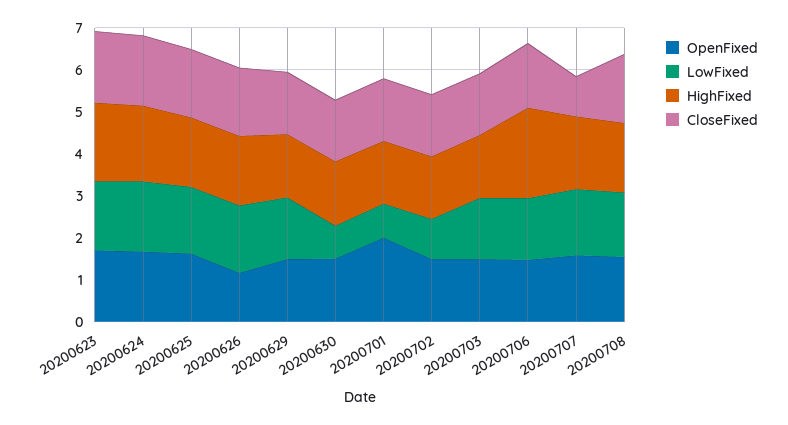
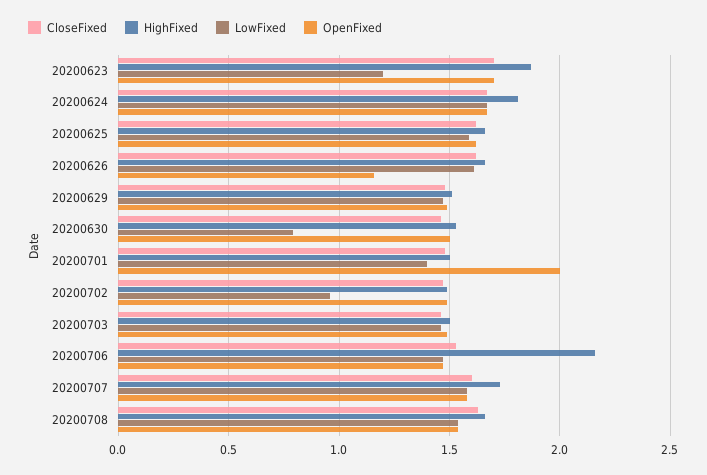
LowFixed, 20200623: 1.6 -> 1.2
LowFixed, 20200701: 0.8 -> 1.4
CloseFixed, 20200707: 1 -> 1.6

